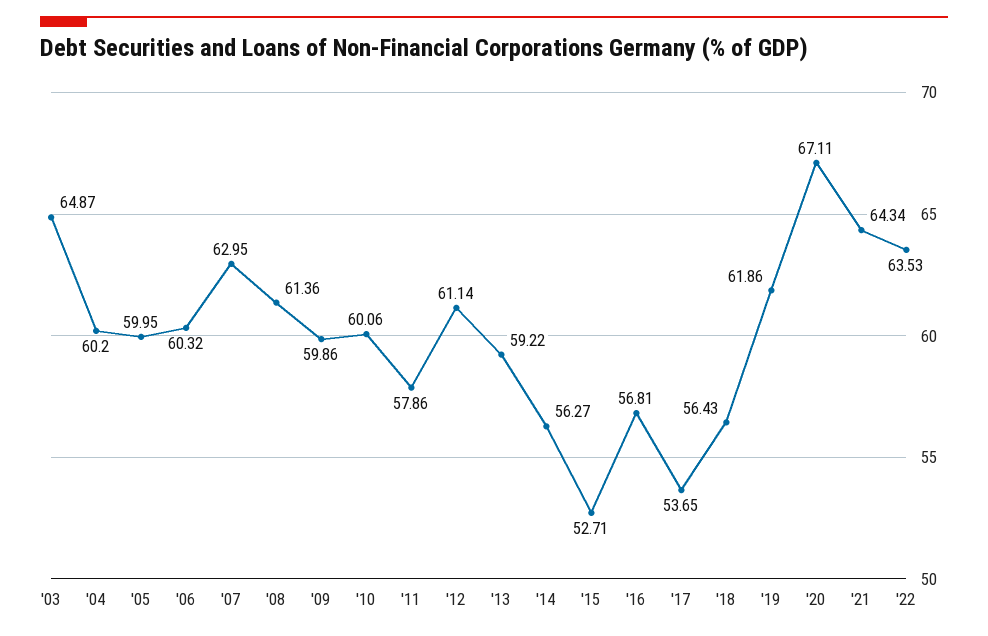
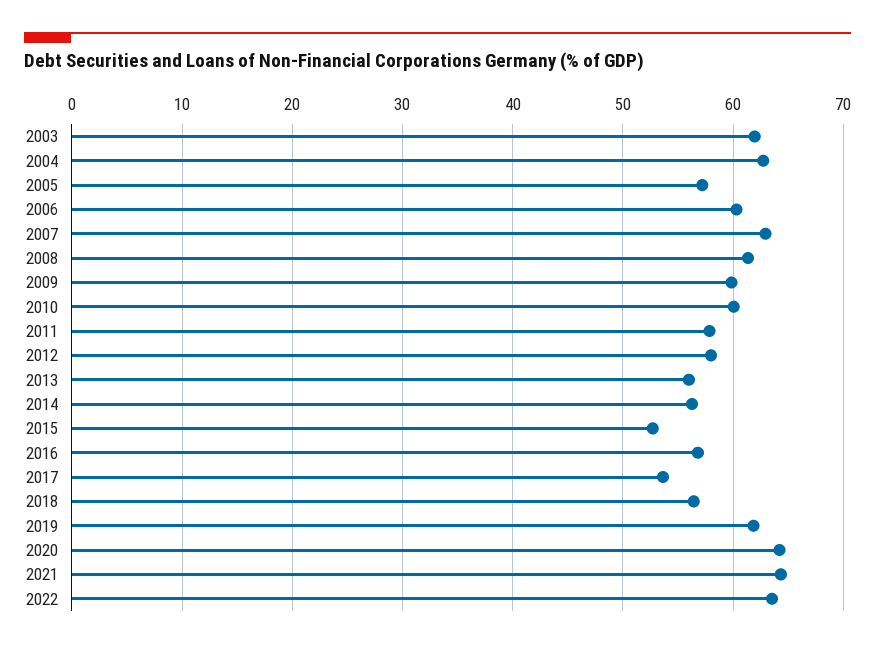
'03: 64.87 -> 62
'04: 60.2 -> 63
'05: 59.95 -> 57
'12: 61.14 -> 58
'13: 59.22 -> 56
'20: 67.11 -> 64

